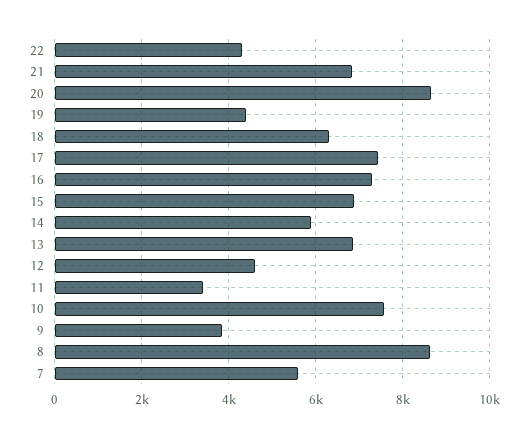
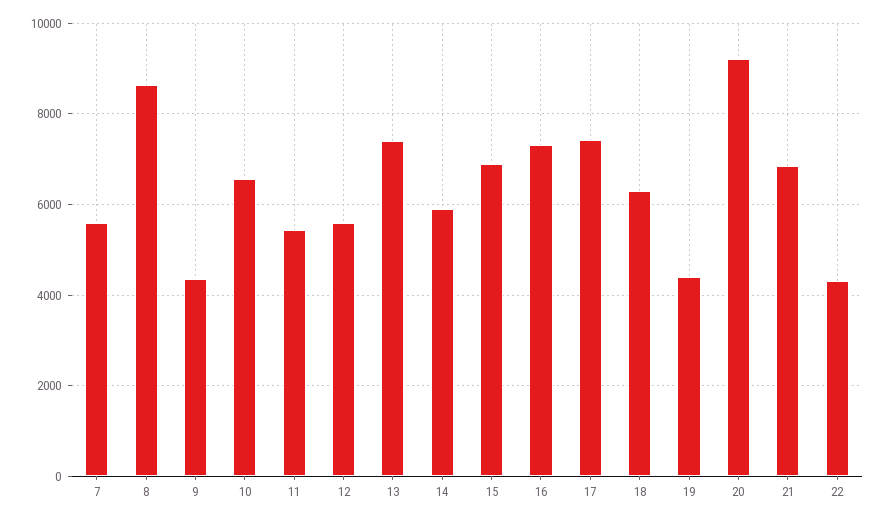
20: 8600 -> 9200
13: 6800 -> 7400
12: 4600 -> 5600
11: 3400 -> 5400
10: 7600 -> 6600
9: 3800 -> 4400

